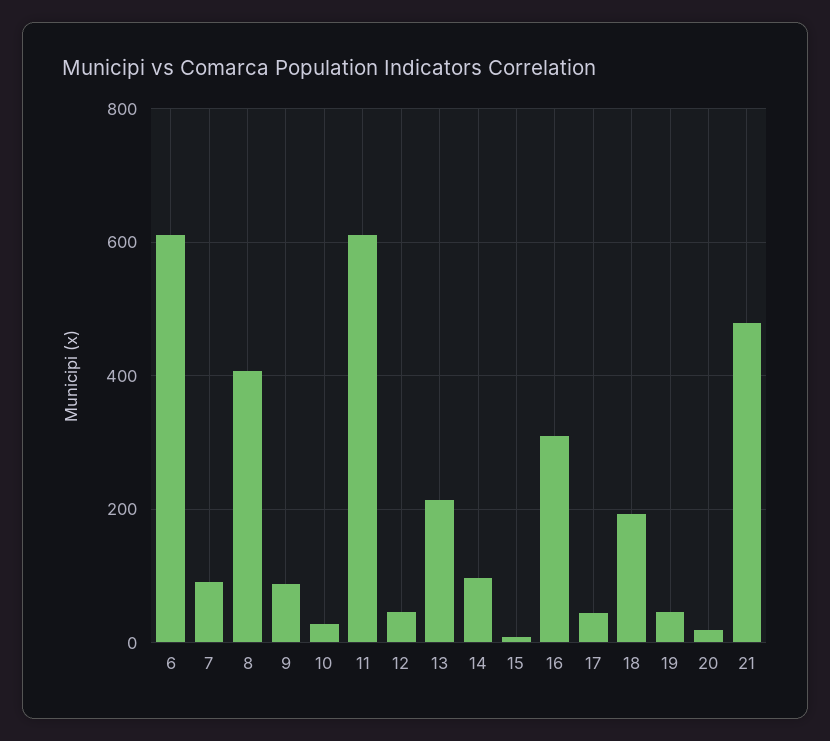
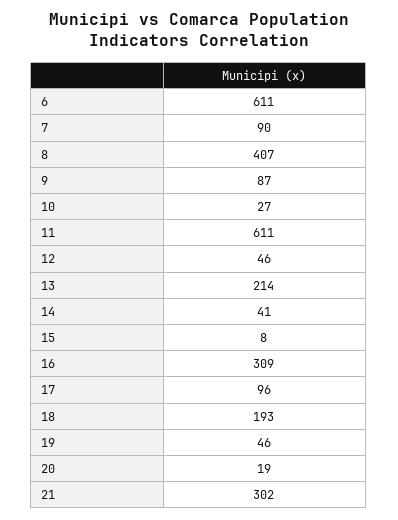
14: 100 -> 41
17: 40 -> 96
21: 480 -> 302

